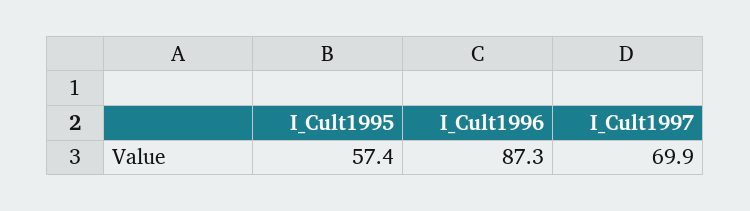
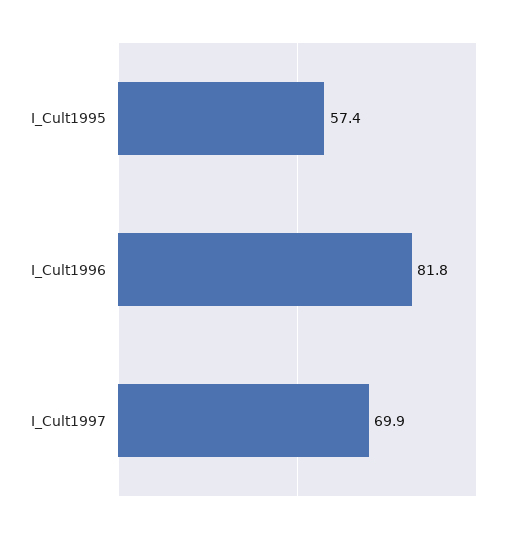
I_Cult1996: 87.3 -> 81.8

